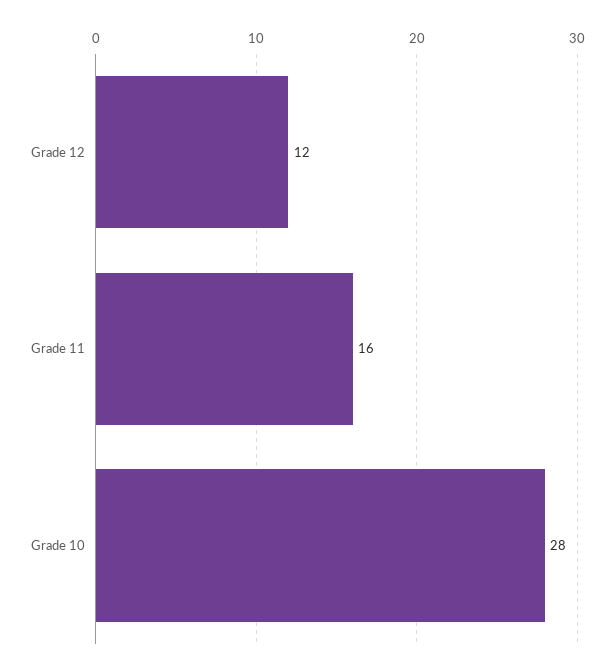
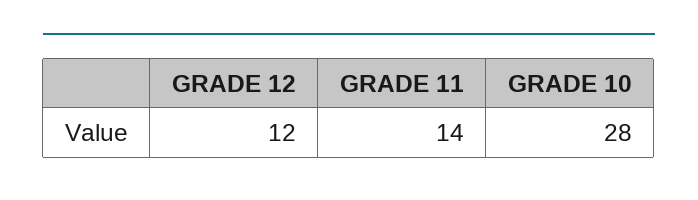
Grade 11: 16 -> 14

